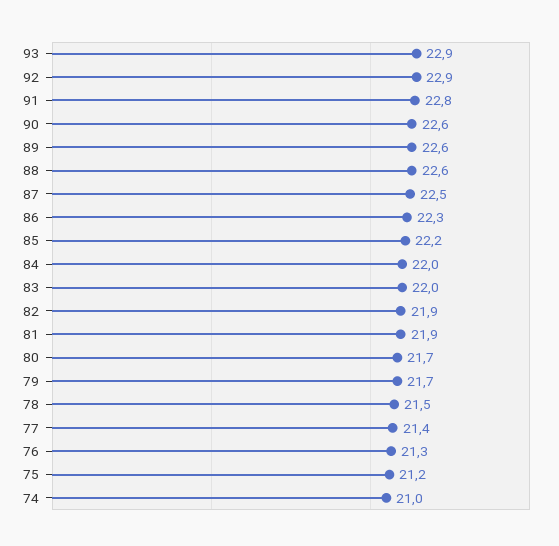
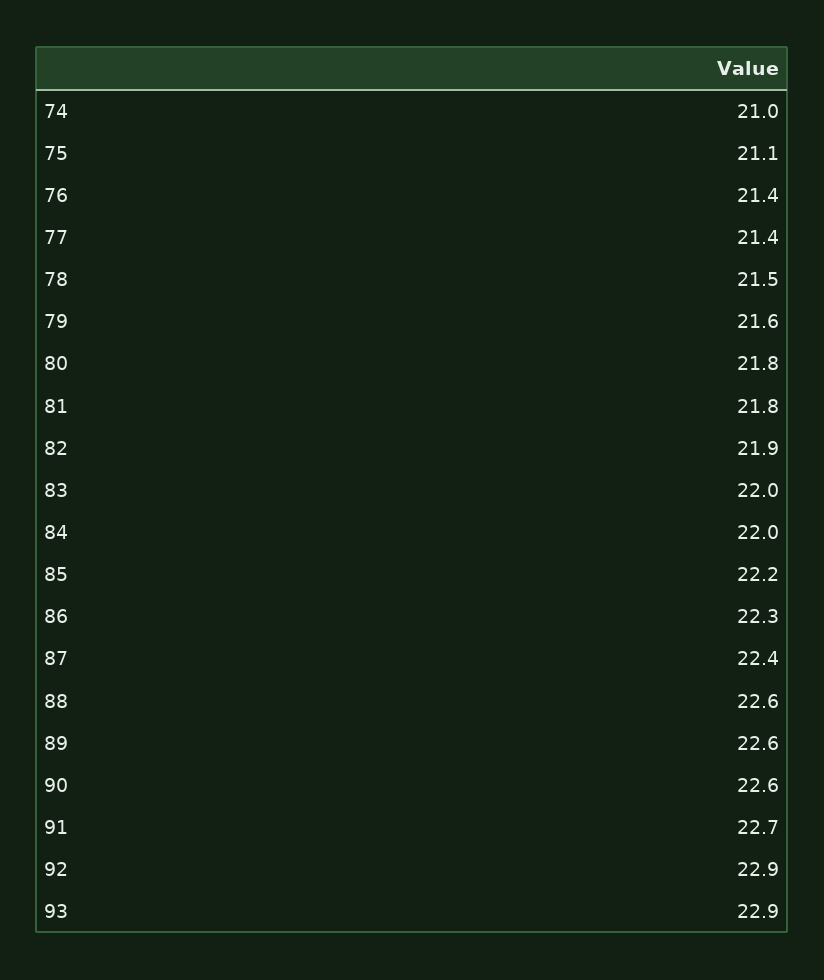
91: 22.8 -> 22.7
87: 22.5 -> 22.4
81: 21.9 -> 21.8
80: 21.7 -> 21.8
79: 21.7 -> 21.6
76: 21.3 -> 21.4
75: 21.2 -> 21.1

